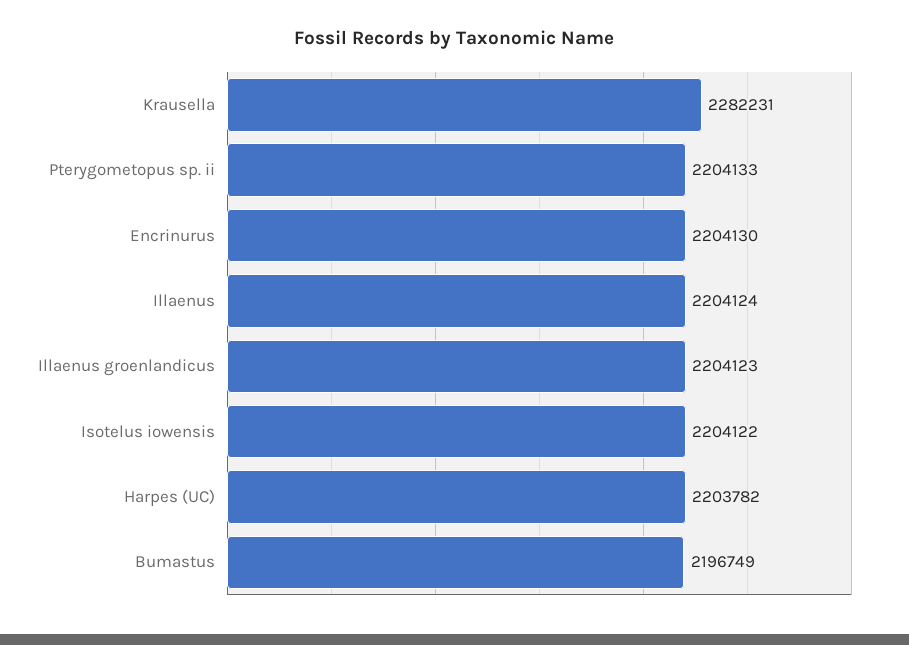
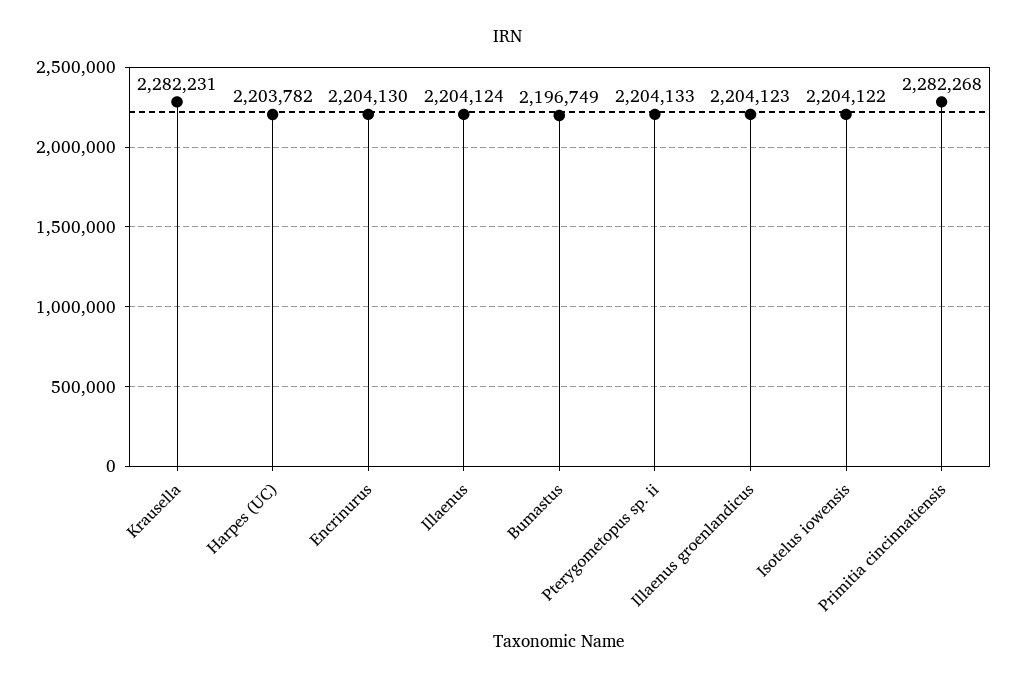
Primitia cincinnatiensis: none -> 2282268

